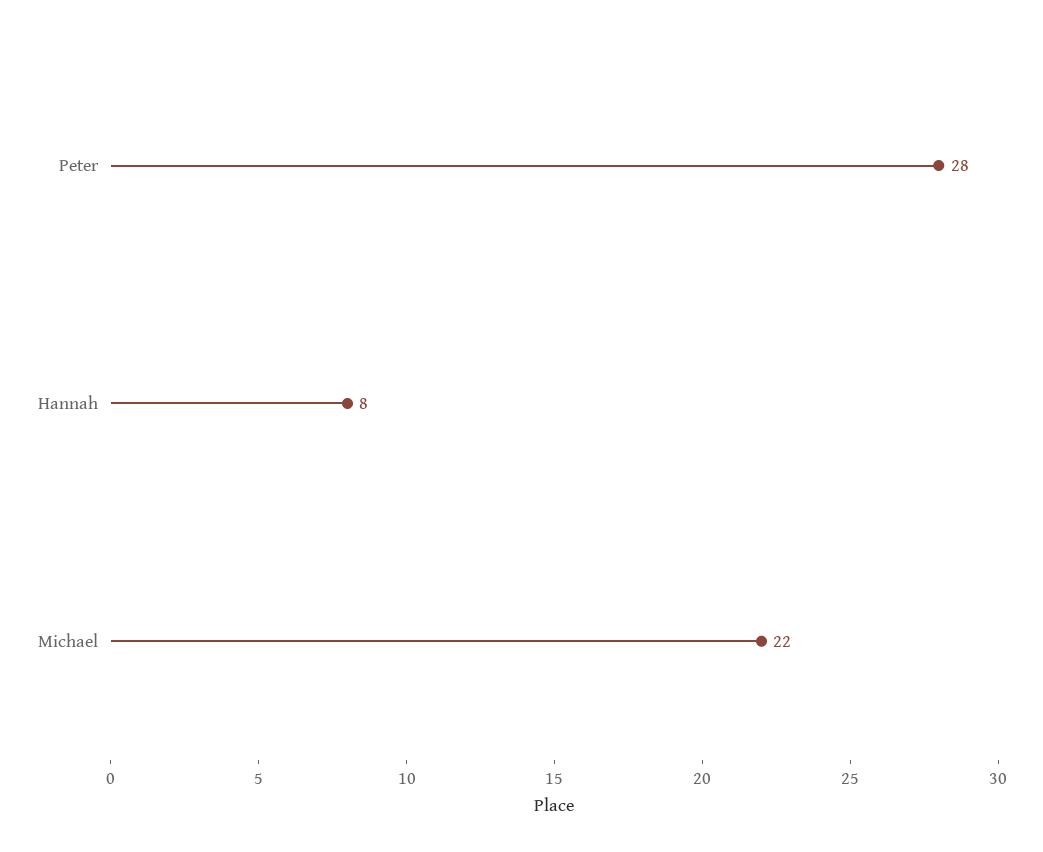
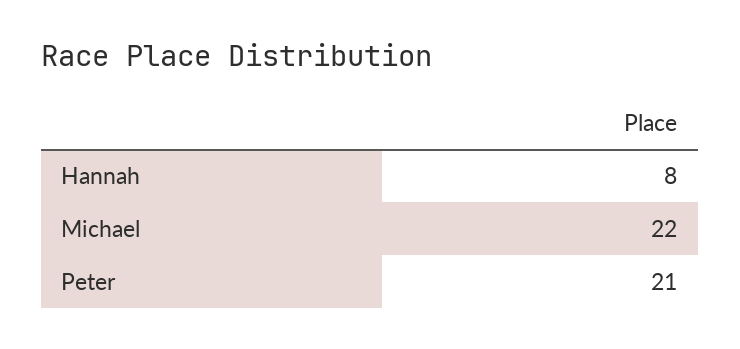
Peter: 28 -> 21

